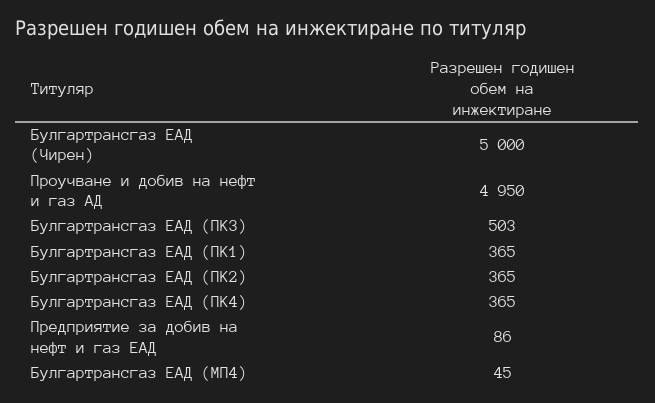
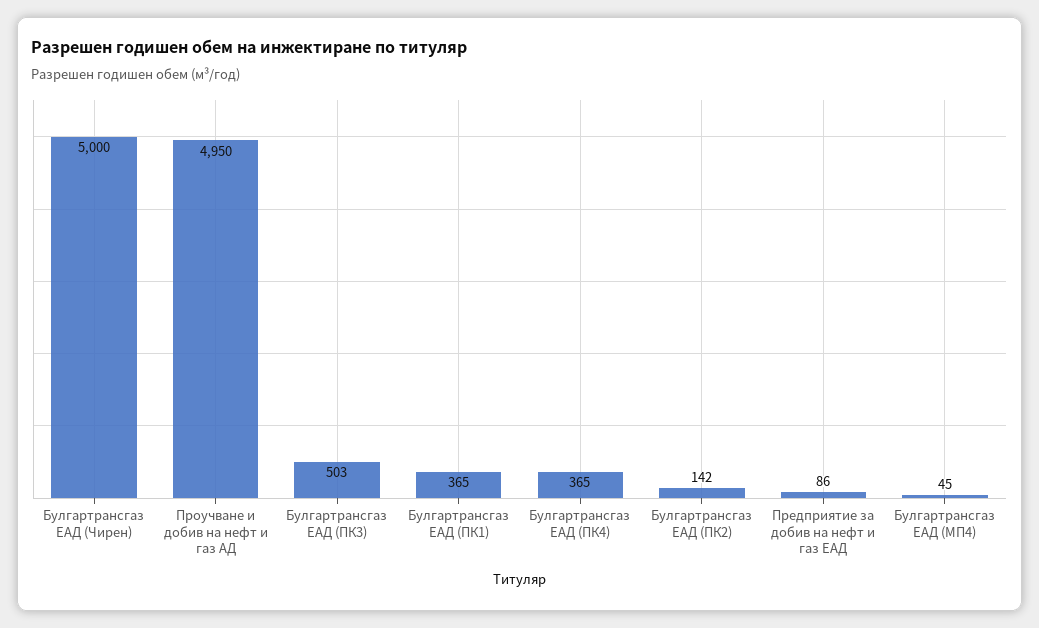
Булгартрансгаз ЕАД (ПК2): 365 -> 142

